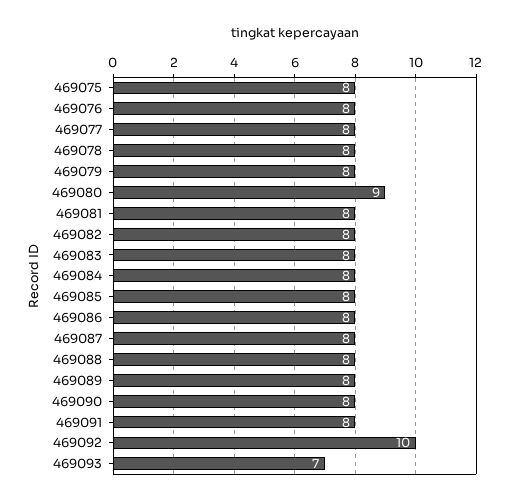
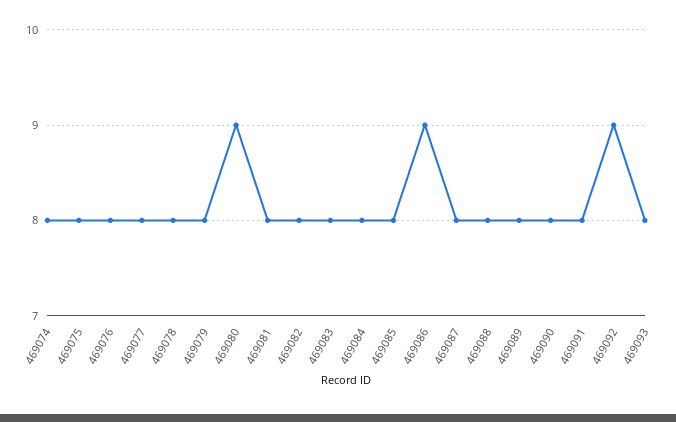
469086: 8 -> 9
469092: 10 -> 9
469093: 7 -> 8
469074: none -> 8

